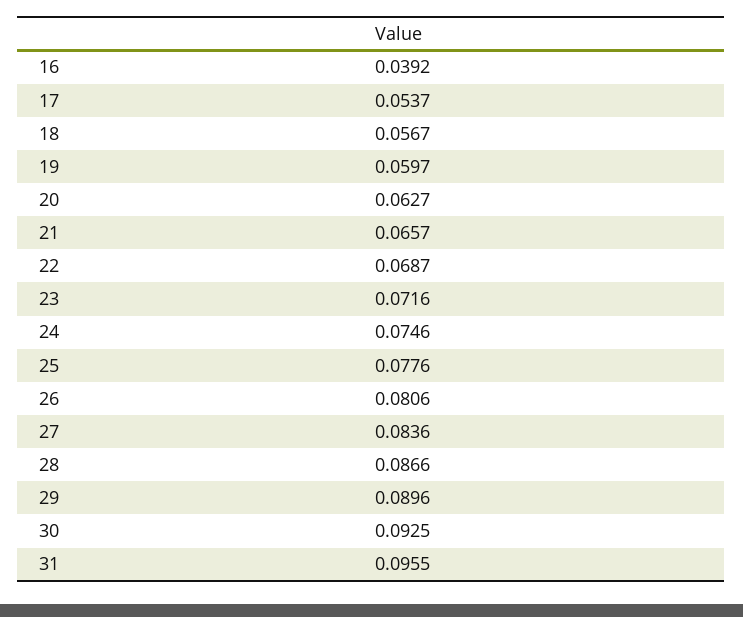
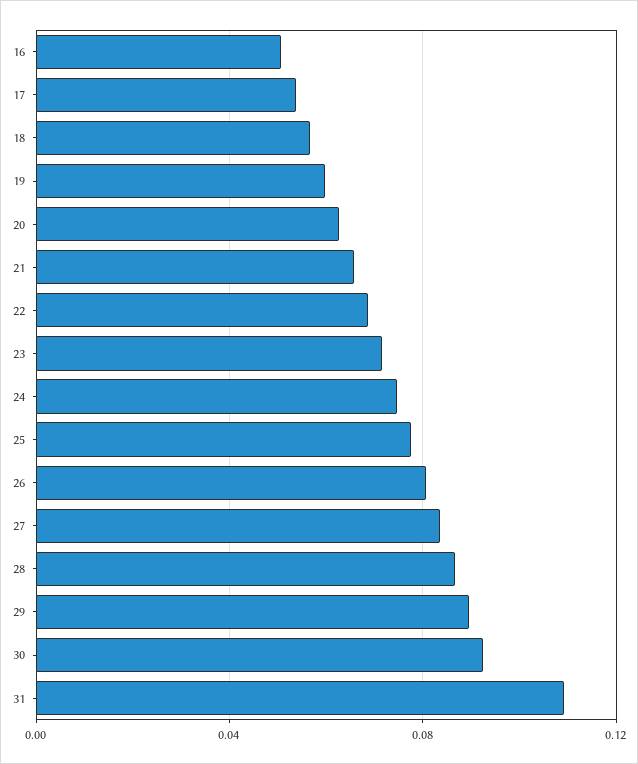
16: 0.0392 -> 0.05
31: 0.0955 -> 0.11

